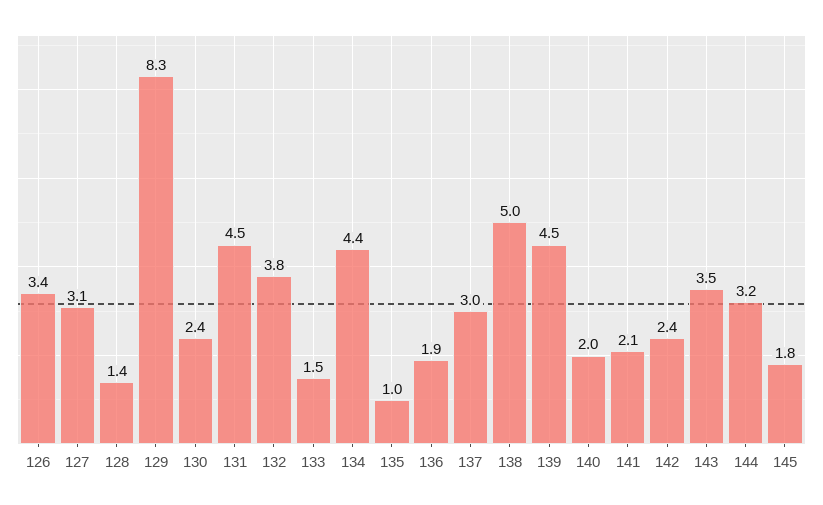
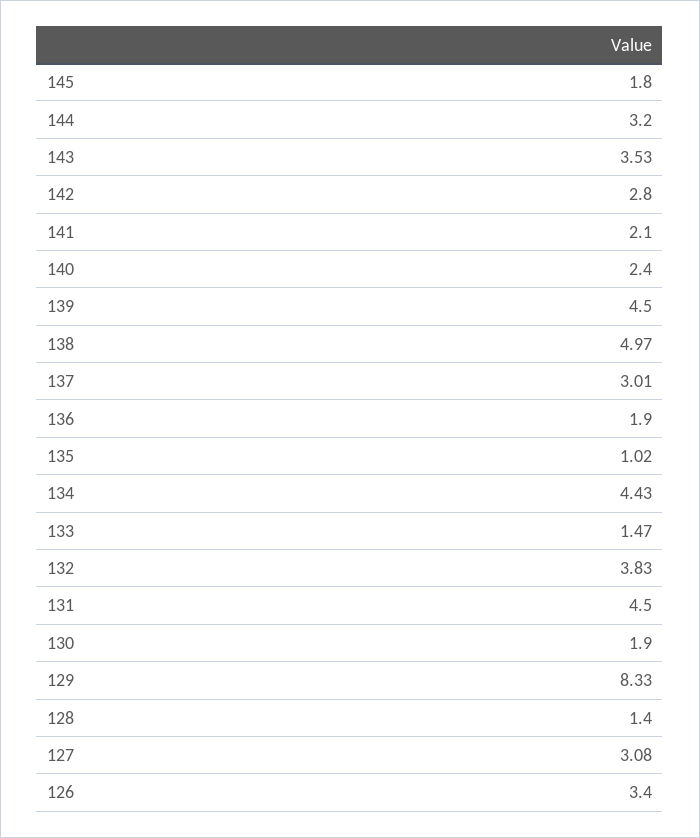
130: 2.4 -> 1.9
140: 2 -> 2.4
142: 2.4 -> 2.8

